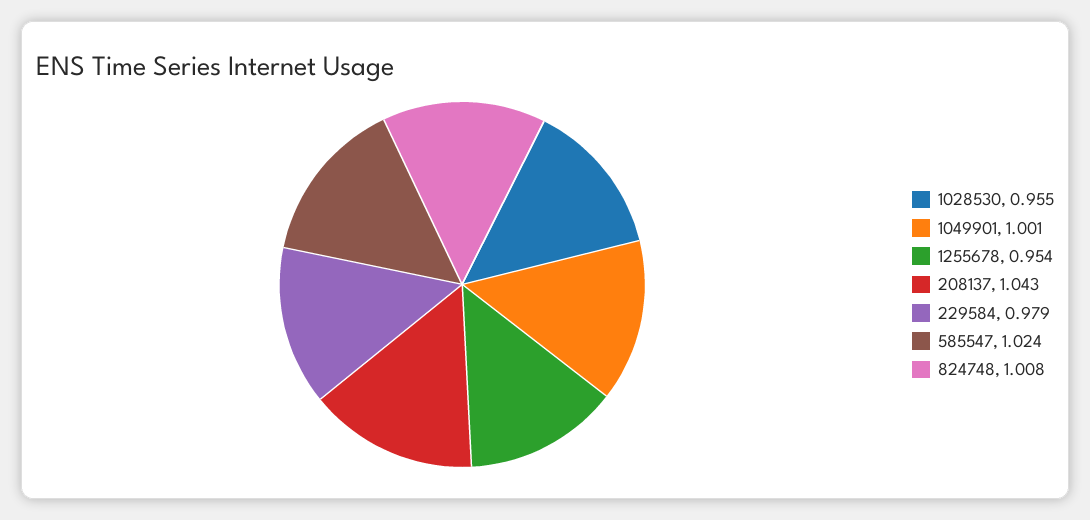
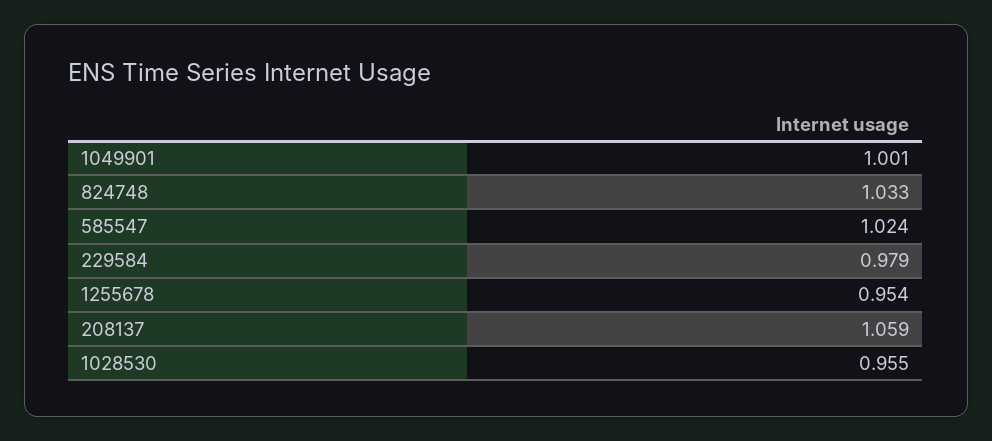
208137: 1.043 -> 1.059
824748: 1.008 -> 1.033

